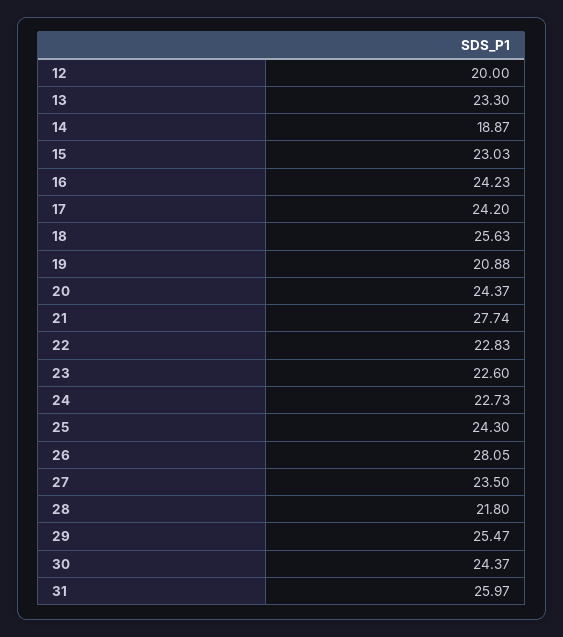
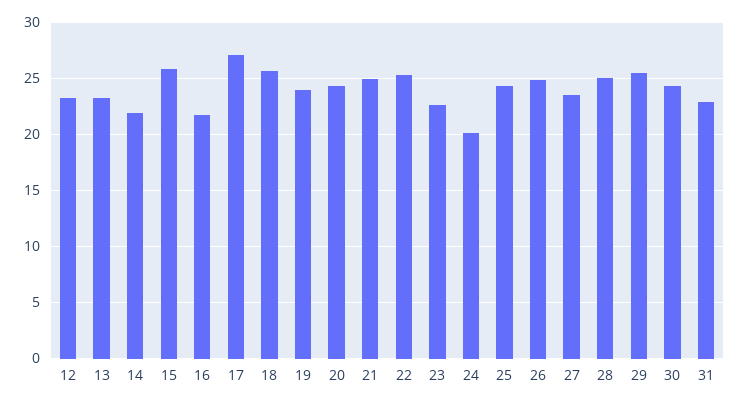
12: 20 -> 23
14: 18.87 -> 22
15: 23.03 -> 26
16: 24.23 -> 22
17: 24.2 -> 27
19: 20.88 -> 24
21: 27.74 -> 25
22: 22.83 -> 25
24: 22.73 -> 20
26: 28.05 -> 25
28: 21.8 -> 25
31: 25.97 -> 23

